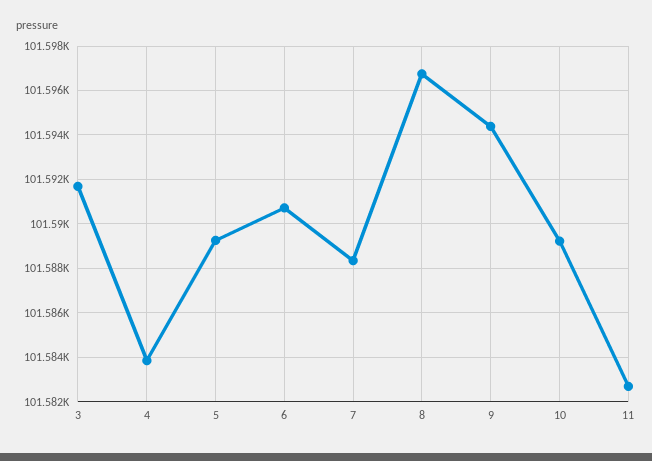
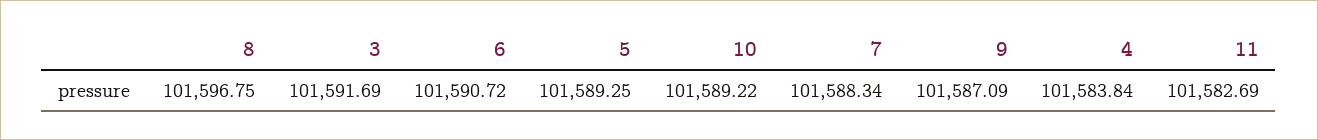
9: 101594.5 -> 101587.09

